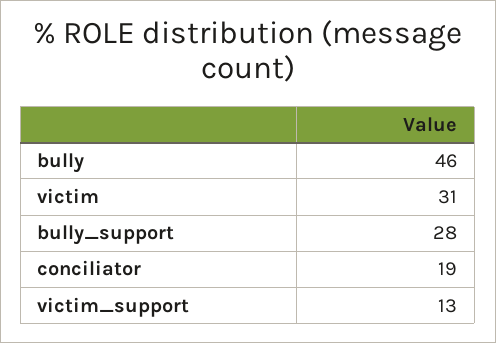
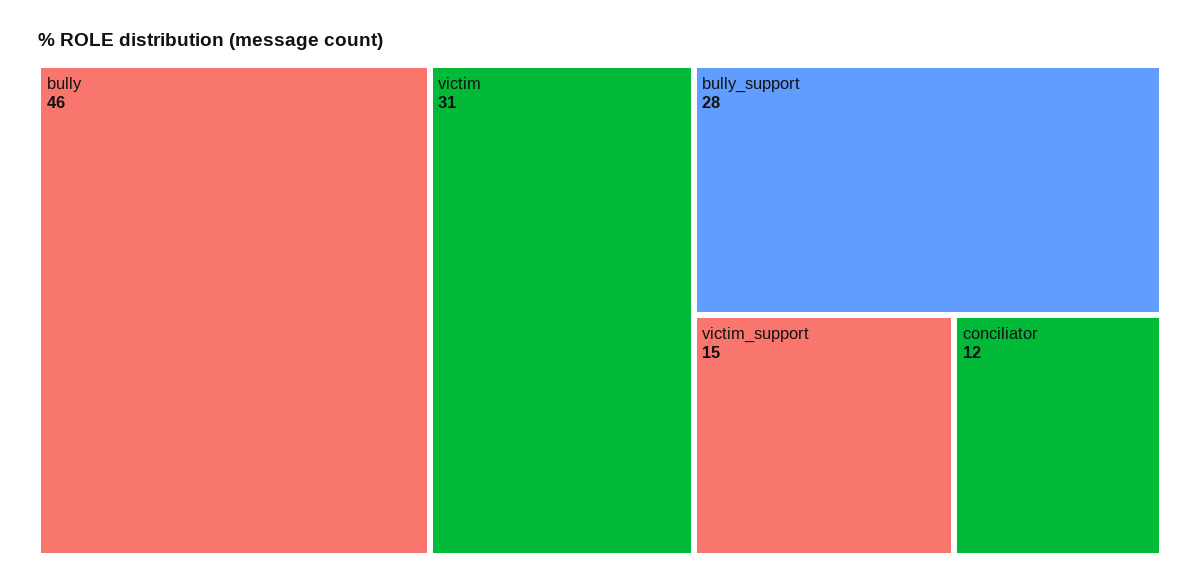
conciliator: 19 -> 12
victim_support: 13 -> 15

